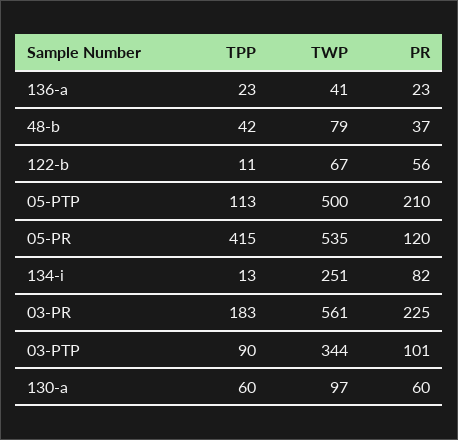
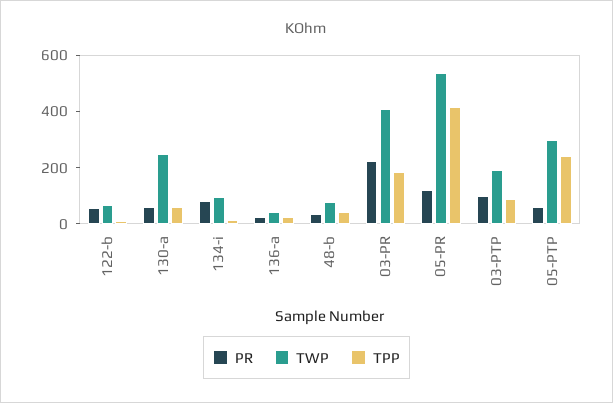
TPP, 05-PTP: 113 -> 250
TWP, 05-PTP: 500 -> 300
PR, 05-PTP: 210 -> 50
TWP, 134-i: 251 -> 100
TWP, 03-PR: 561 -> 400
TWP, 03-PTP: 344 -> 200
TWP, 130-a: 97 -> 250

